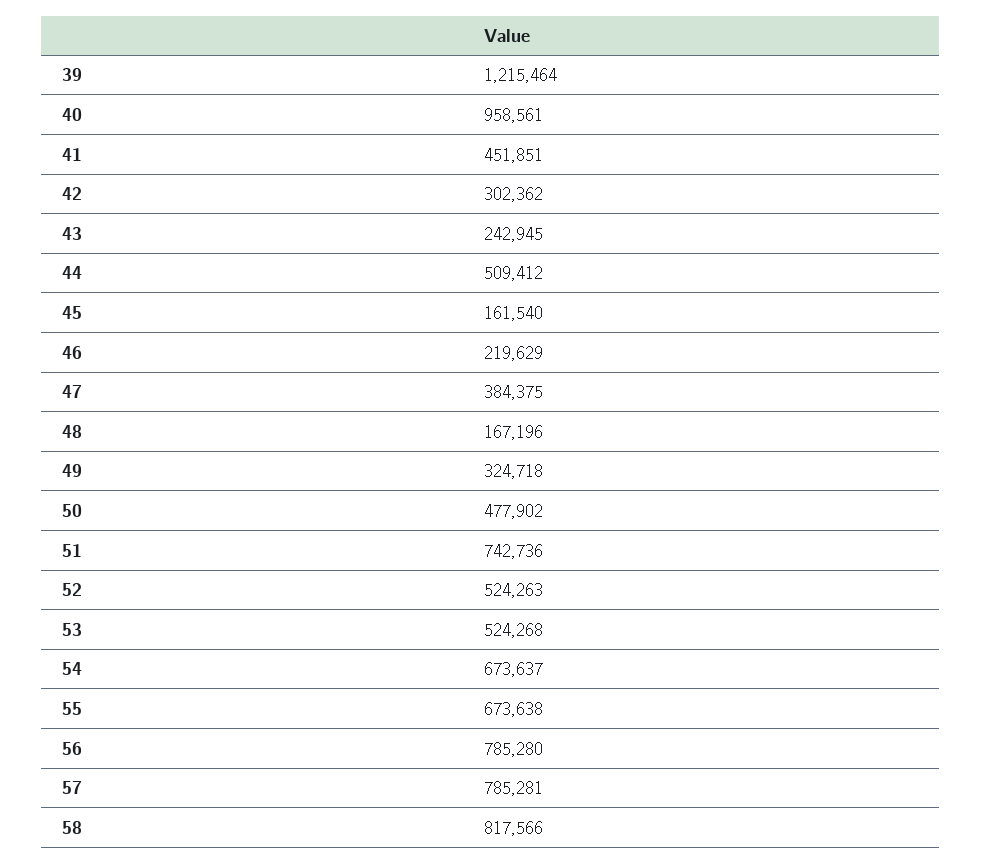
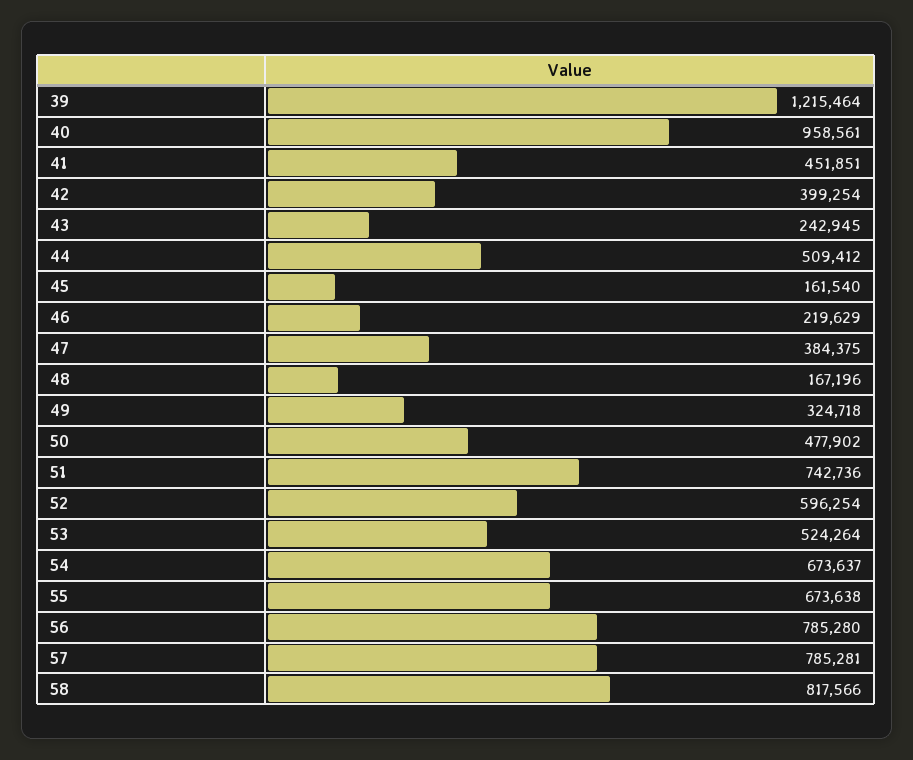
42: 302362 -> 399254
52: 524263 -> 596254
53: 524268 -> 524264

